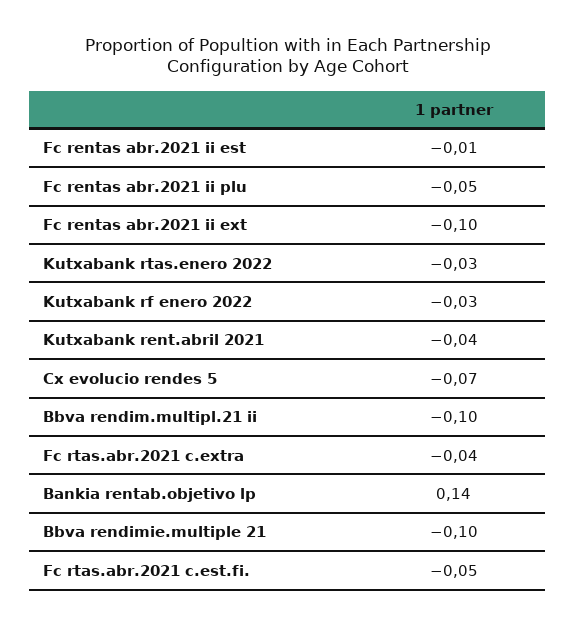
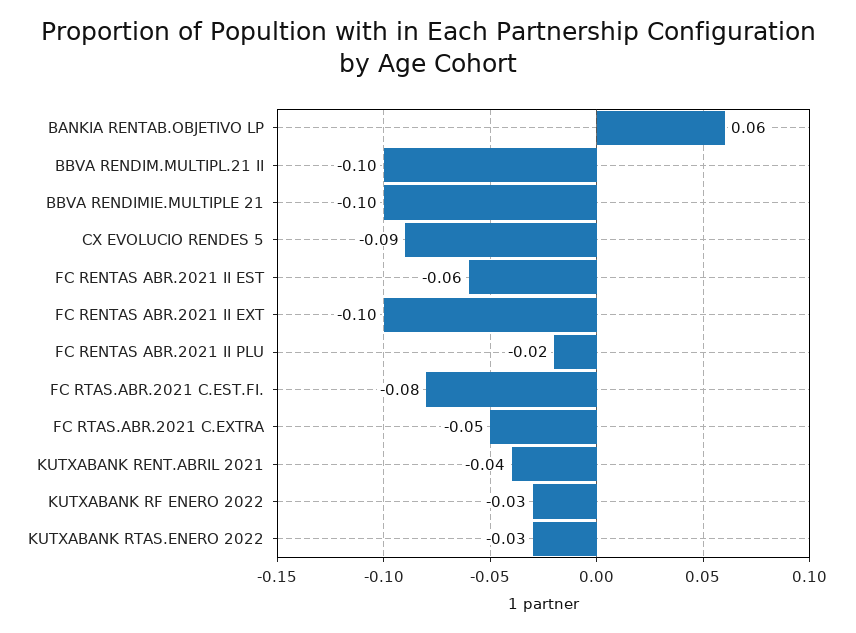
Fc rentas abr.2021 ii est: -0.01 -> -0.06
Fc rentas abr.2021 ii plu: -0.05 -> -0.02
Cx evolucio rendes 5: -0.07 -> -0.09
Fc rtas.abr.2021 c.extra: -0.04 -> -0.05
Bankia rentab.objetivo lp: 0.14 -> 0.06
Fc rtas.abr.2021 c.est.fi.: -0.05 -> -0.08

